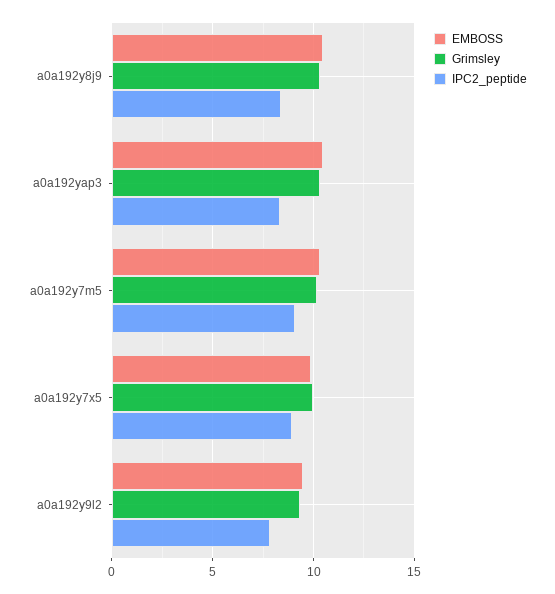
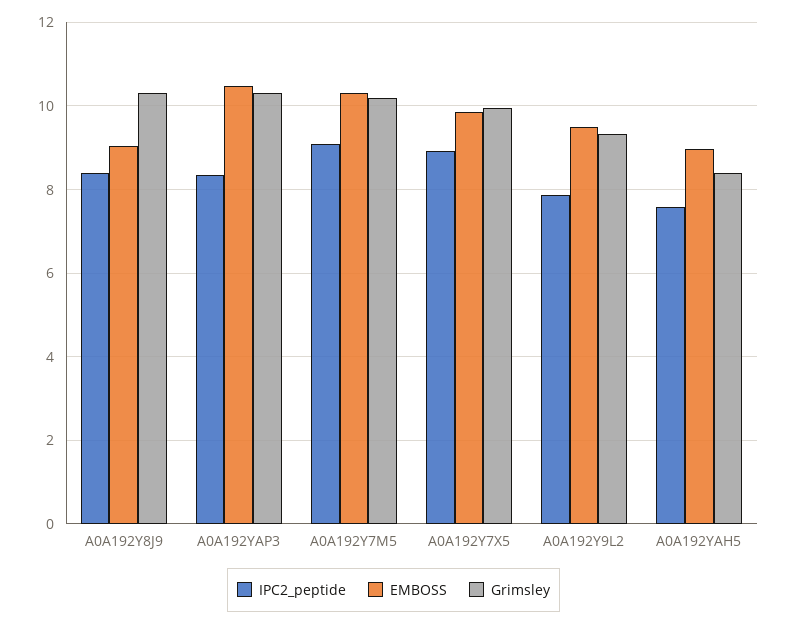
EMBOSS, a0a192y8j9: 10.5 -> 9
IPC2_peptide, A0A192YAH5: none -> 7.6
EMBOSS, A0A192YAH5: none -> 9
Grimsley, A0A192YAH5: none -> 8.4

